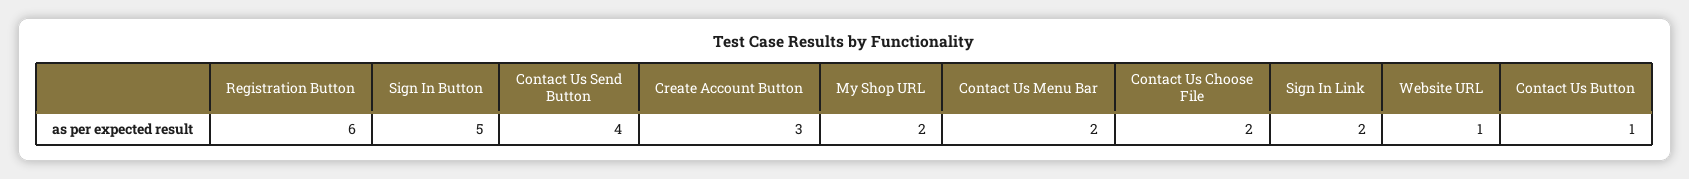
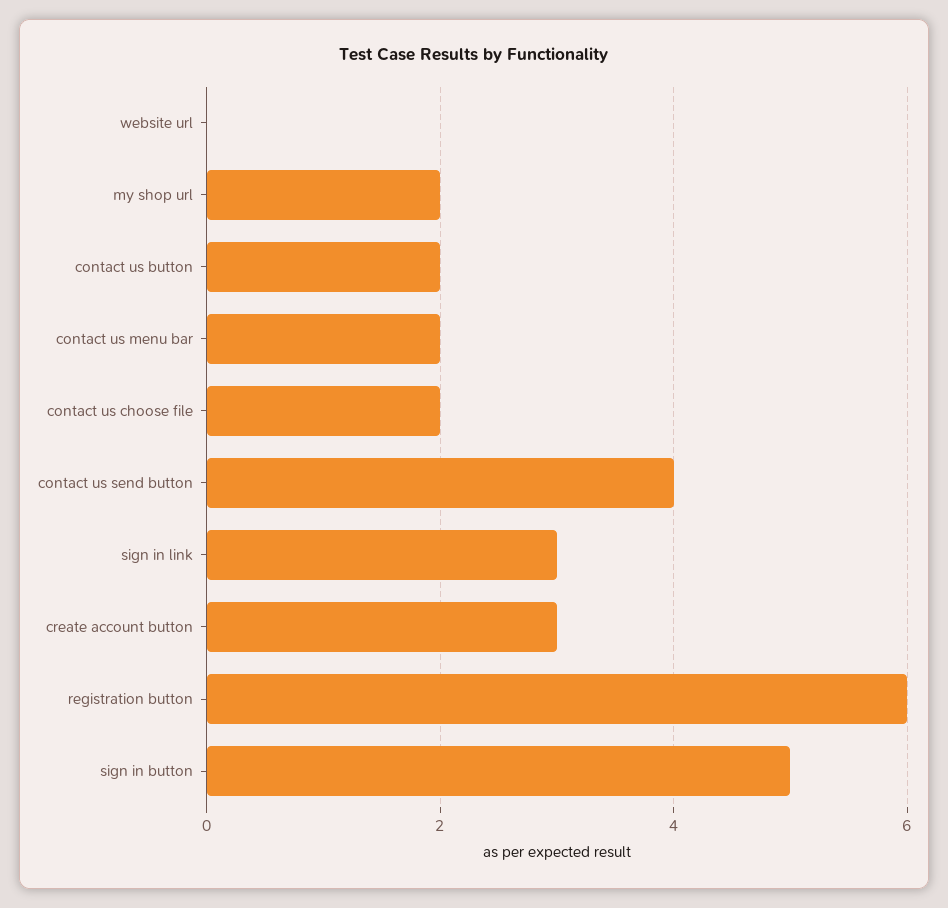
Sign In Link: 2 -> 3
Website URL: 1 -> 0
Contact Us Button: 1 -> 2

